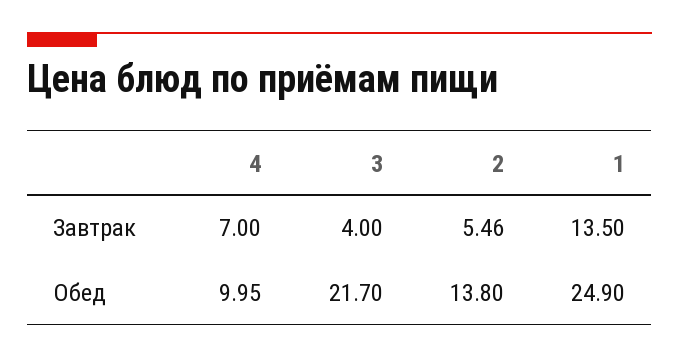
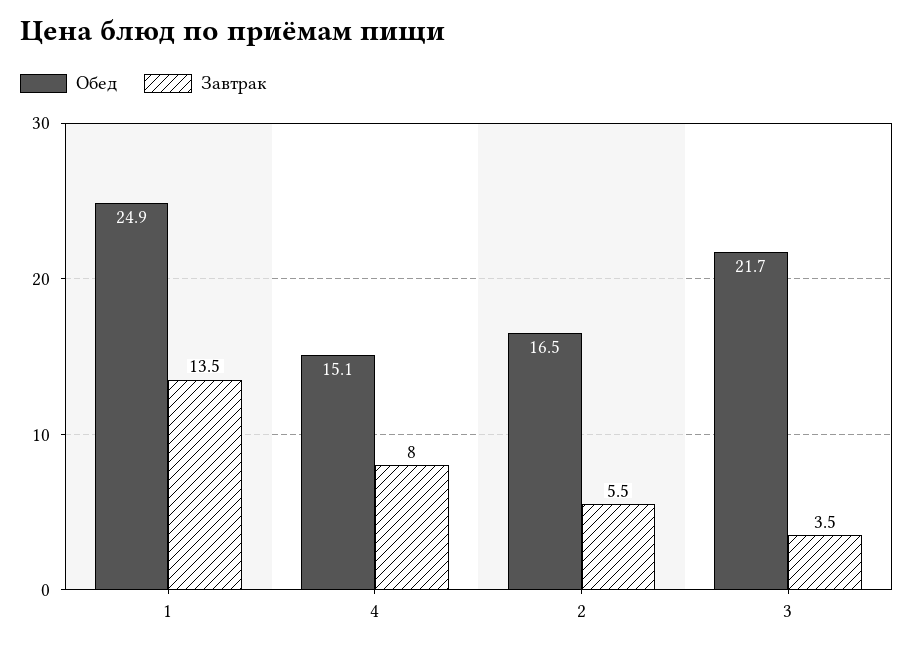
Завтрак, 4: 7 -> 8
Завтрак, 3: 4 -> 3.5
Обед, 4: 9.95 -> 15.1
Обед, 2: 13.8 -> 16.5

